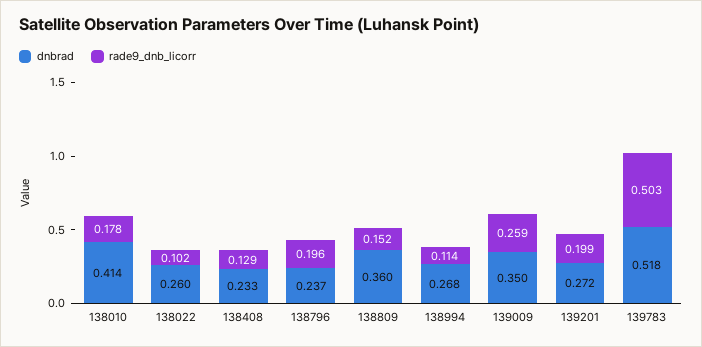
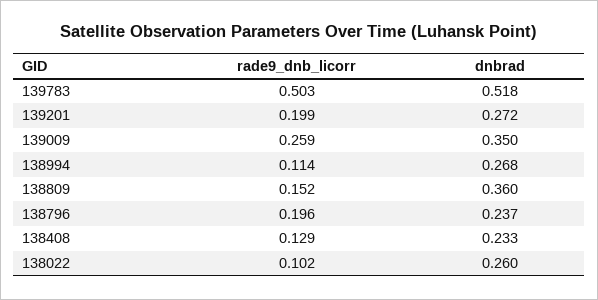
dnbrad, 138010: 0.414 -> none
rade9_dnb_licorr, 138010: 0.178 -> none

